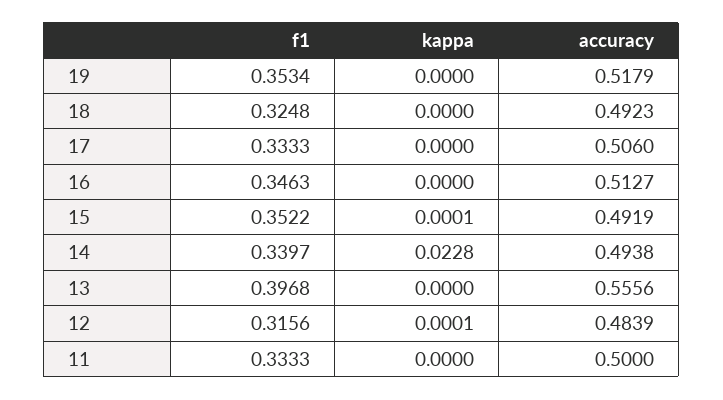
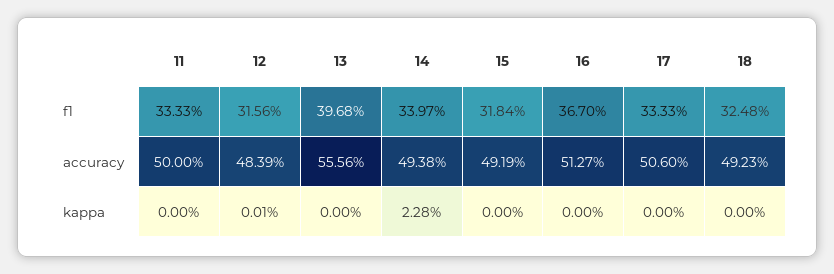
f1, 19: 0.3534 -> none
kappa, 19: 0 -> none
accuracy, 19: 0.5179 -> none
f1, 16: 0.3463 -> 0.367
f1, 15: 0.3522 -> 0.3184
kappa, 15: 0.0001 -> 0

